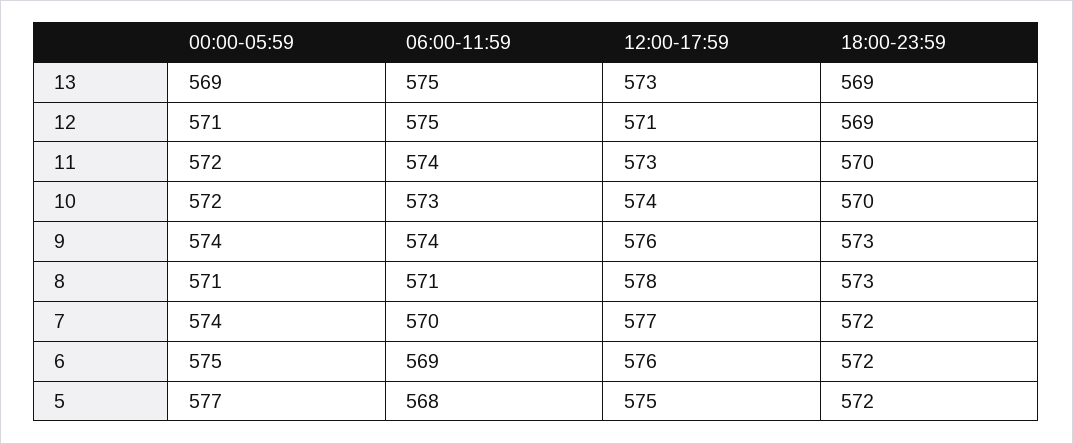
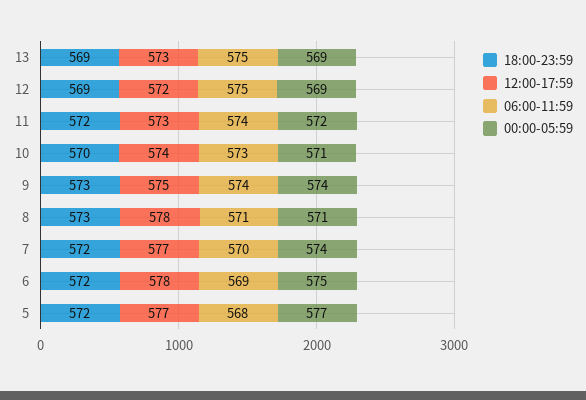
00:00-05:59, 12: 571 -> 569
12:00-17:59, 12: 571 -> 572
18:00-23:59, 11: 570 -> 572
00:00-05:59, 10: 572 -> 571
12:00-17:59, 9: 576 -> 575
12:00-17:59, 6: 576 -> 578
12:00-17:59, 5: 575 -> 577

